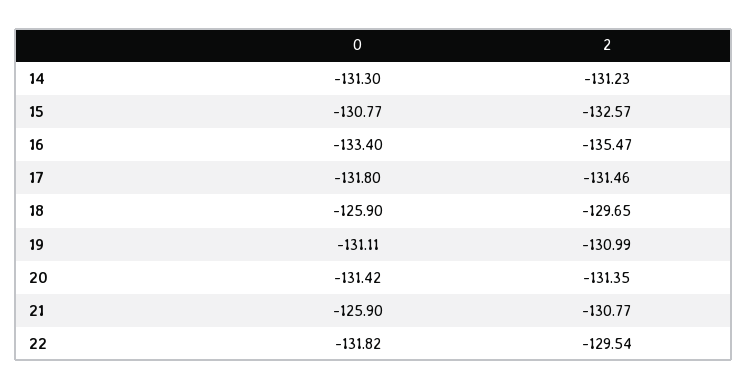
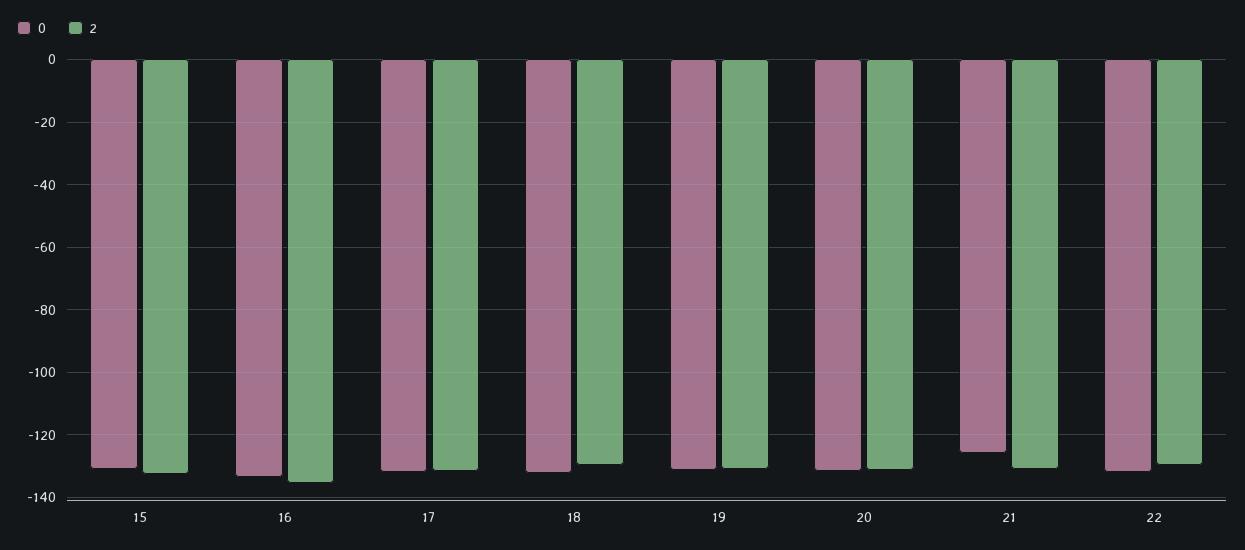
0, 14: -131.3 -> none
2, 14: -131.23 -> none
0, 18: -125.9 -> -132

